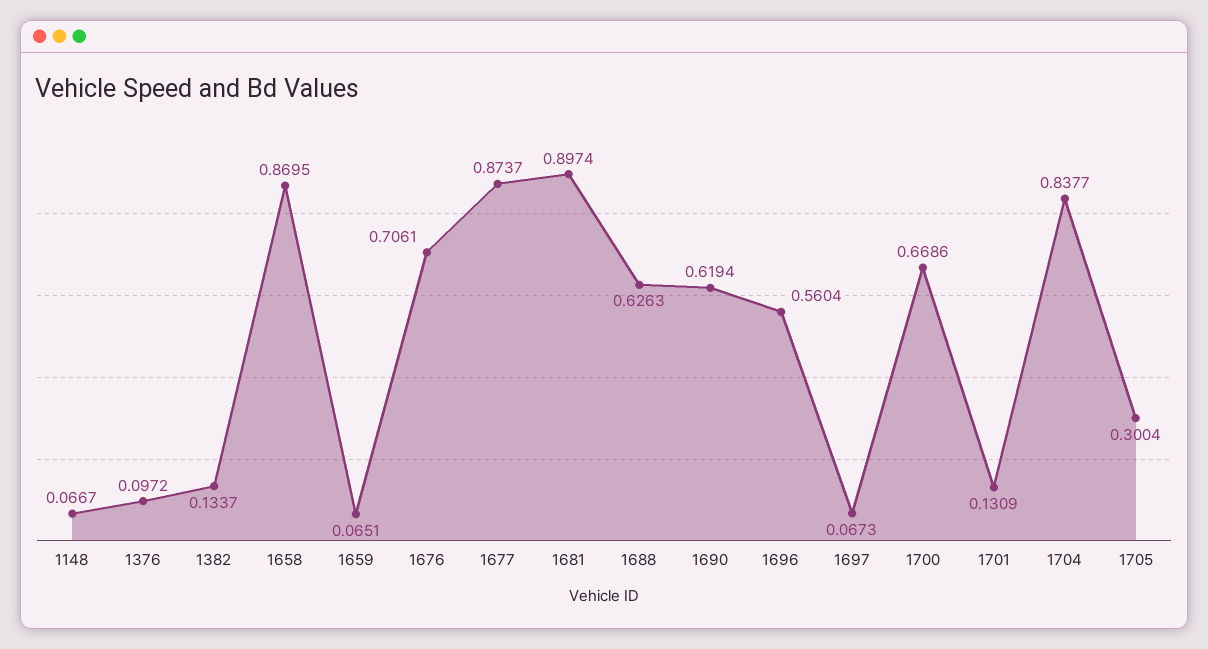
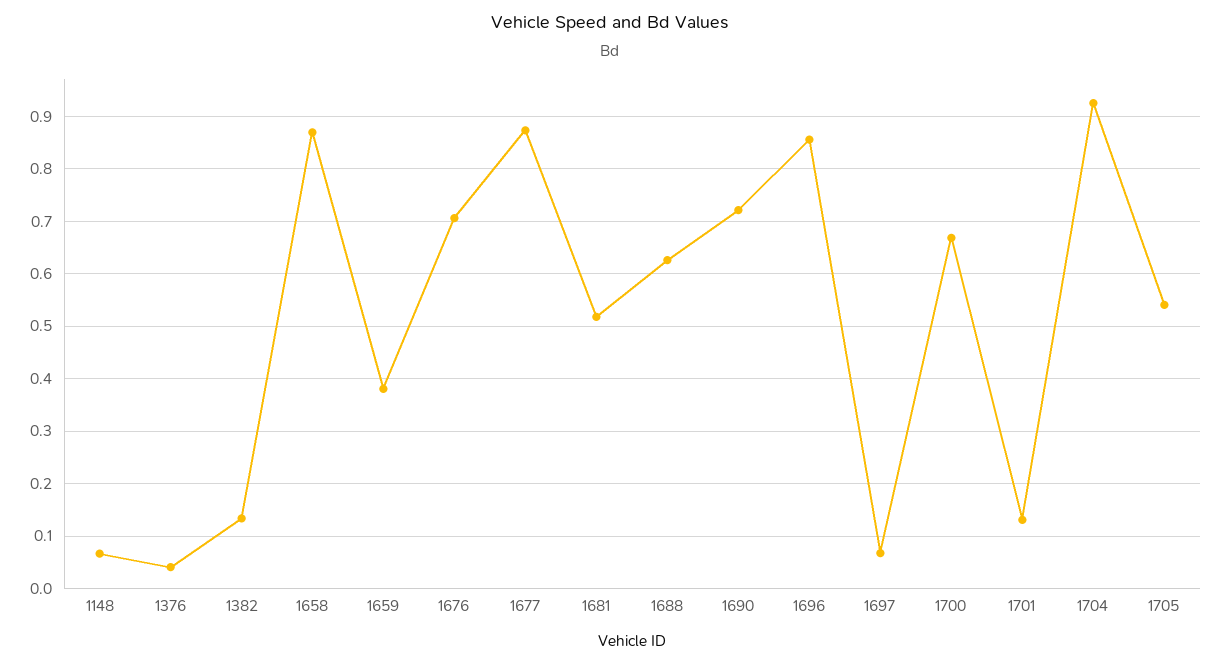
1376: 0.0972 -> 0.04
1659: 0.0651 -> 0.38
1681: 0.8974 -> 0.52
1690: 0.6194 -> 0.72
1696: 0.5604 -> 0.86
1704: 0.8377 -> 0.92
1705: 0.3004 -> 0.54

